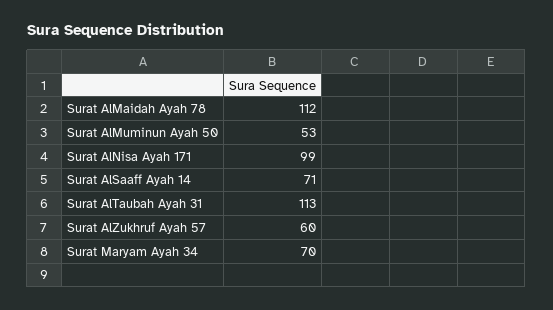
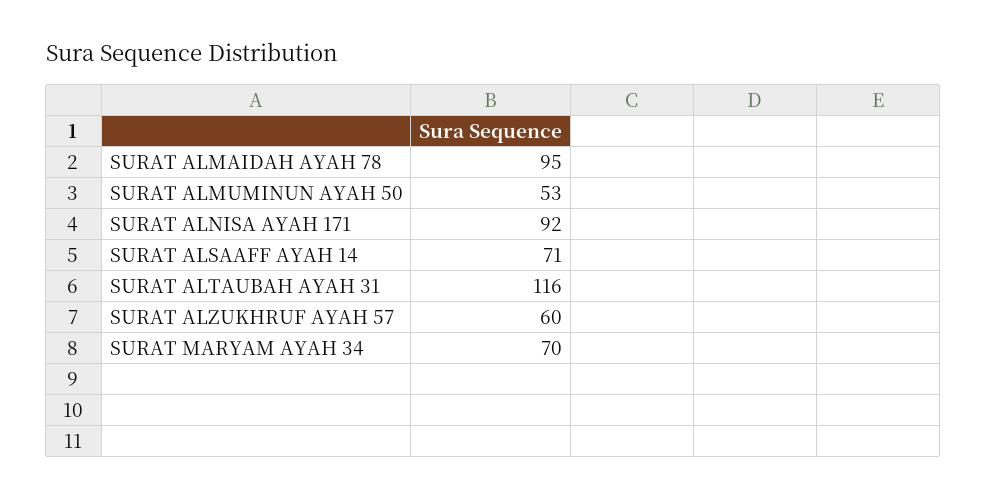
Surat AlMaidah Ayah 78: 112 -> 95
Surat AlNisa Ayah 171: 99 -> 92
Surat AlTaubah Ayah 31: 113 -> 116

